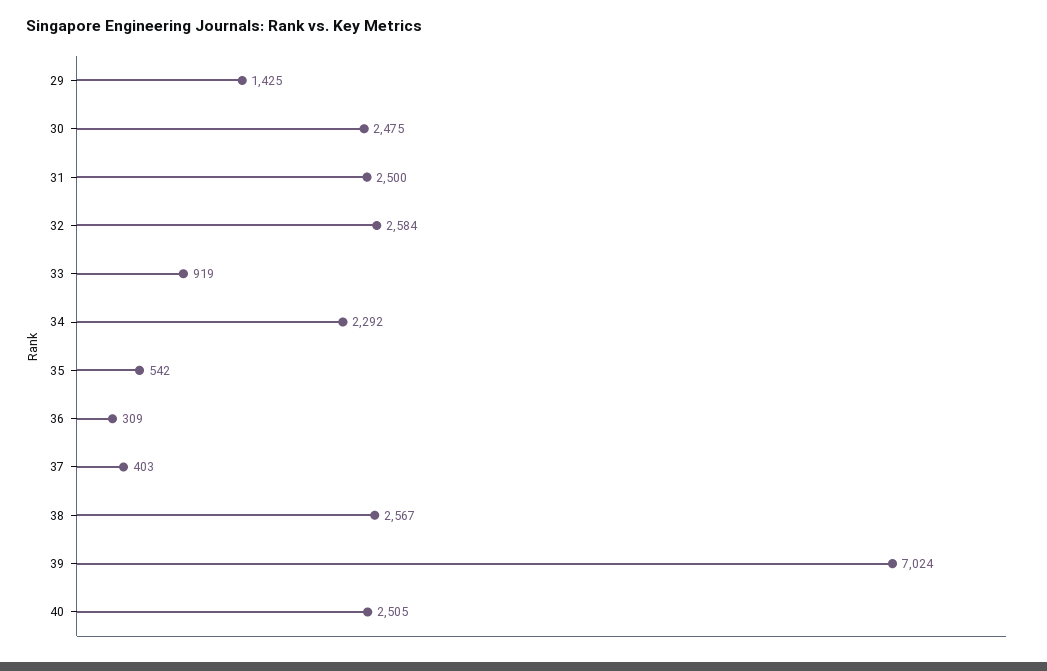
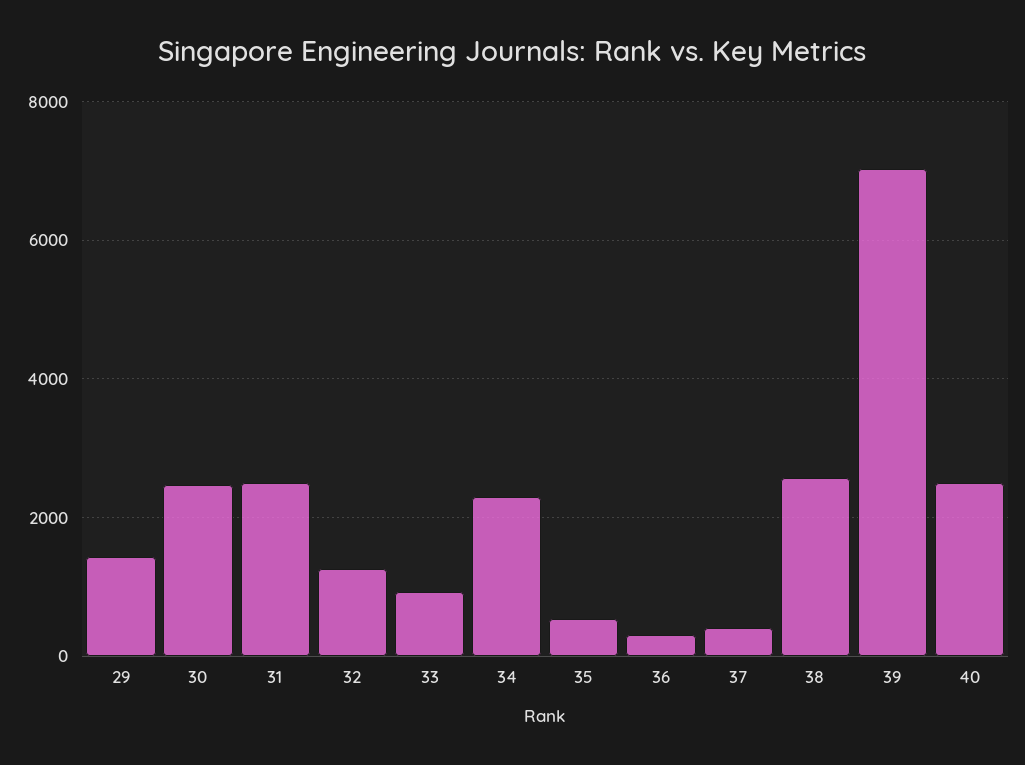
32: 2584 -> 1200

